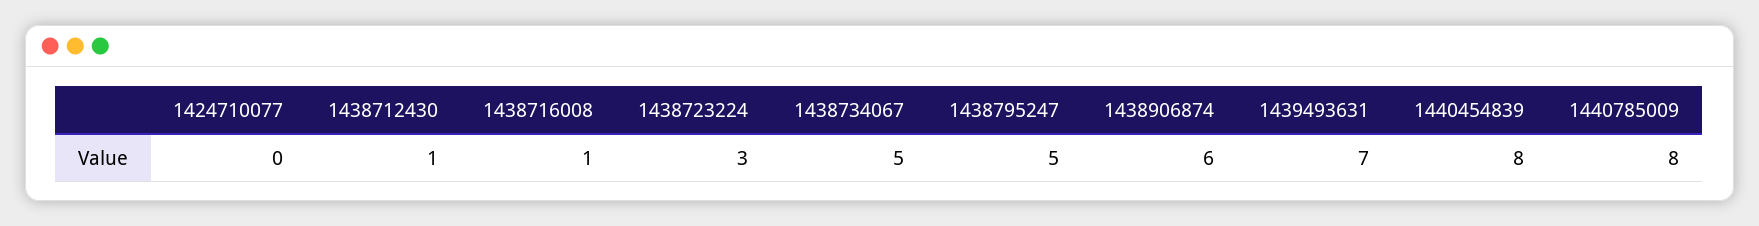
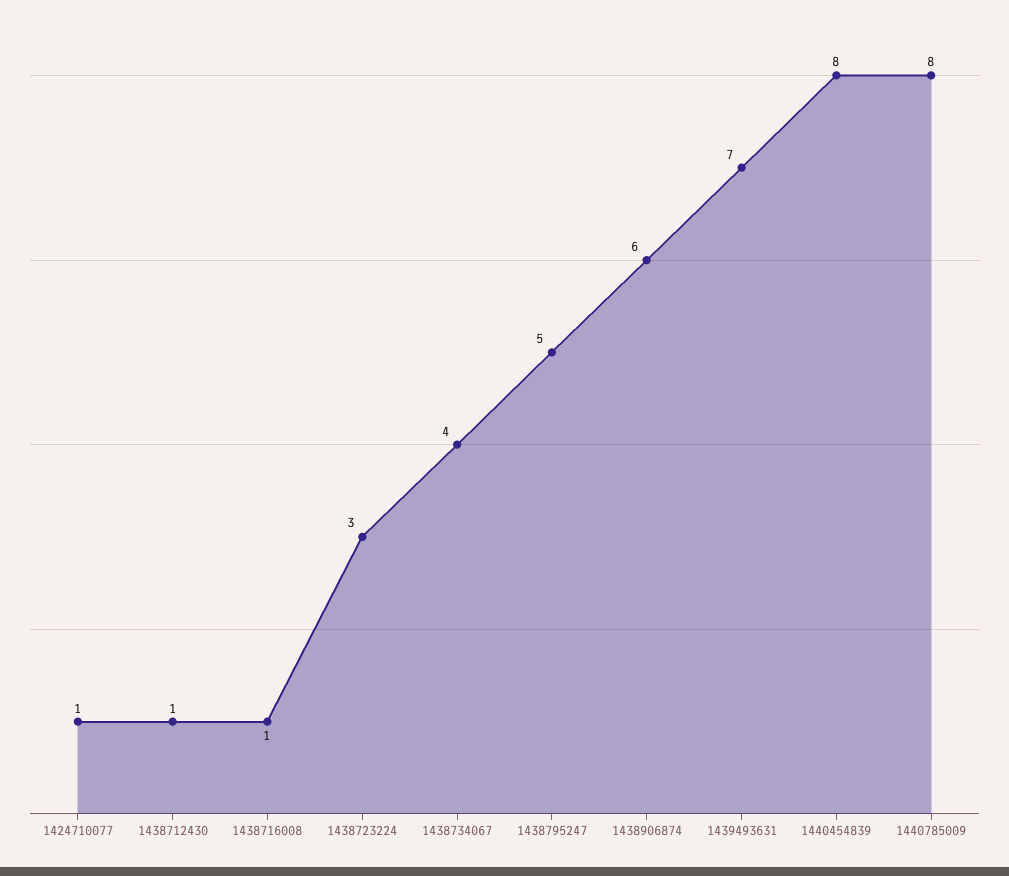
1424710077: 0 -> 1
1438734067: 5 -> 4

